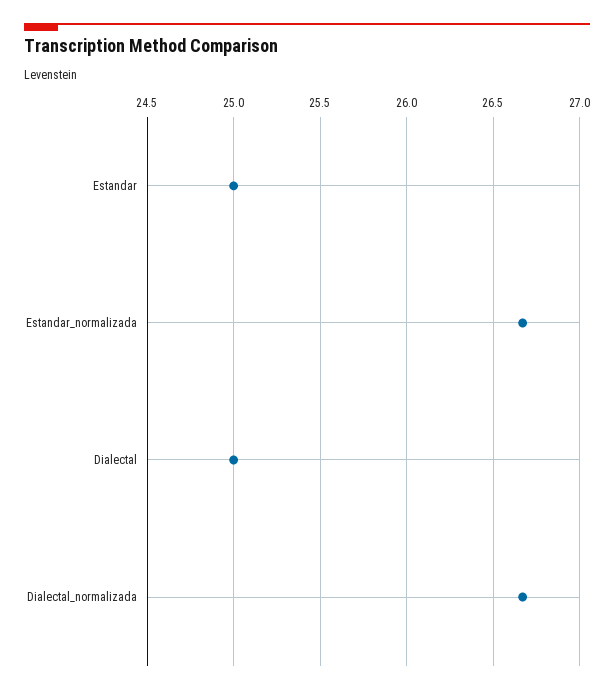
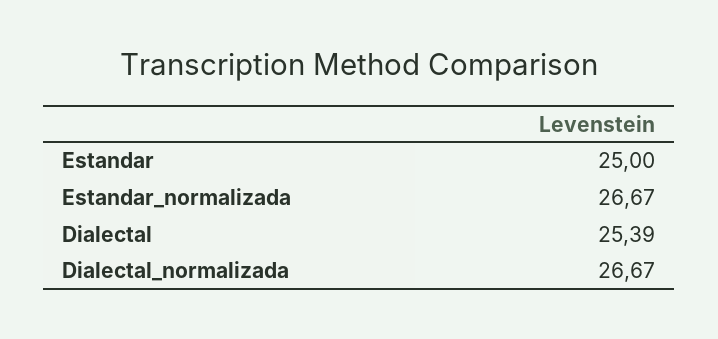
Dialectal: 25 -> 25.39

